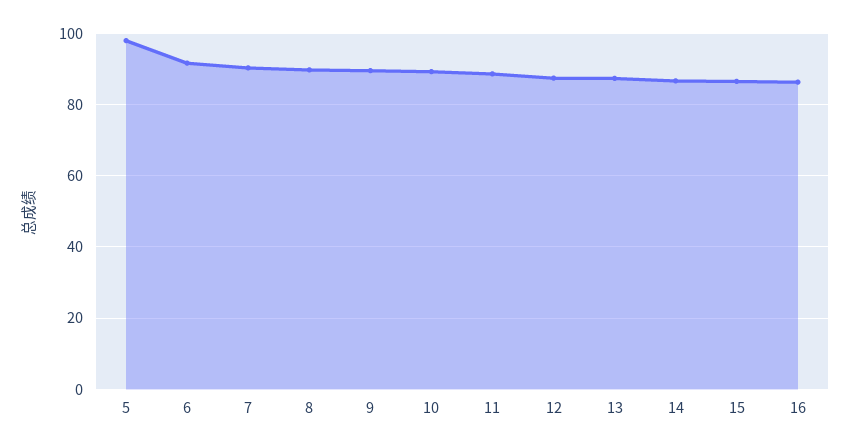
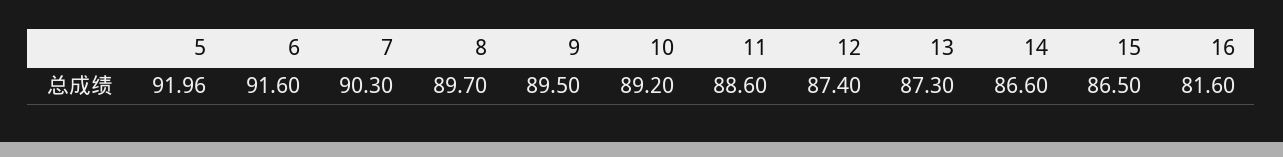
5: 98 -> 91.96
16: 86 -> 81.6

